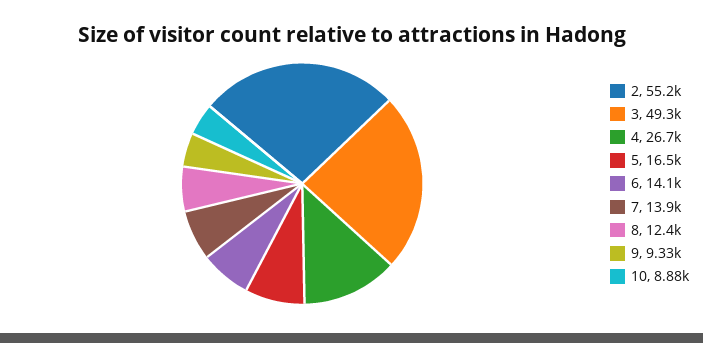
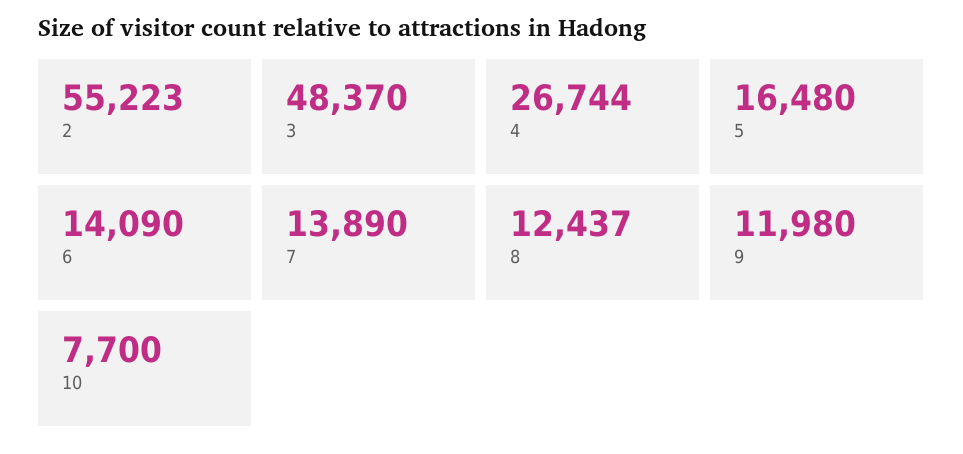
3: 49300 -> 48370
9: 9330 -> 11980
10: 8880 -> 7700

